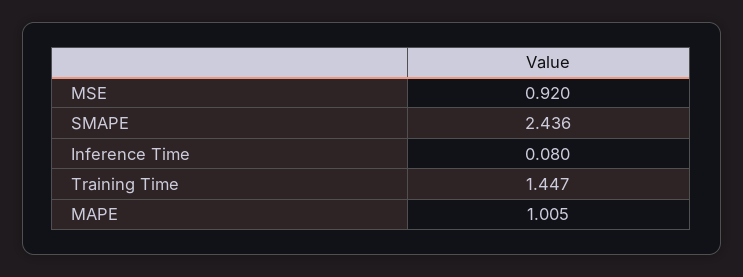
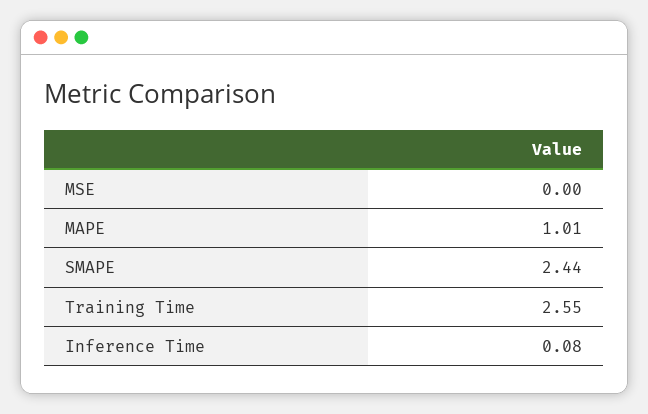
MSE: 0.92 -> 0
Training Time: 1.447 -> 2.55

